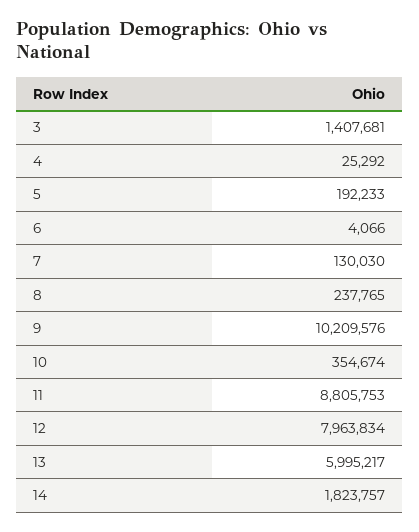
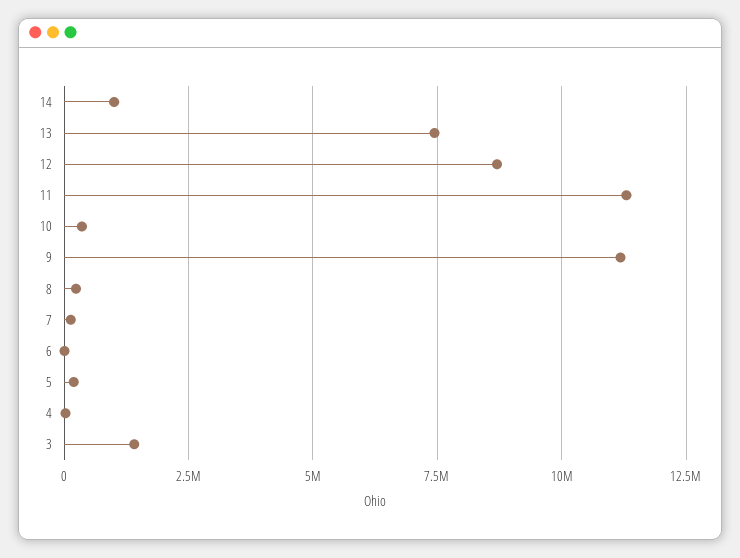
9: 10209576 -> 11250000
11: 8805753 -> 11250000
12: 7963834 -> 8750000
13: 5995217 -> 7500000
14: 1823757 -> 1000000

